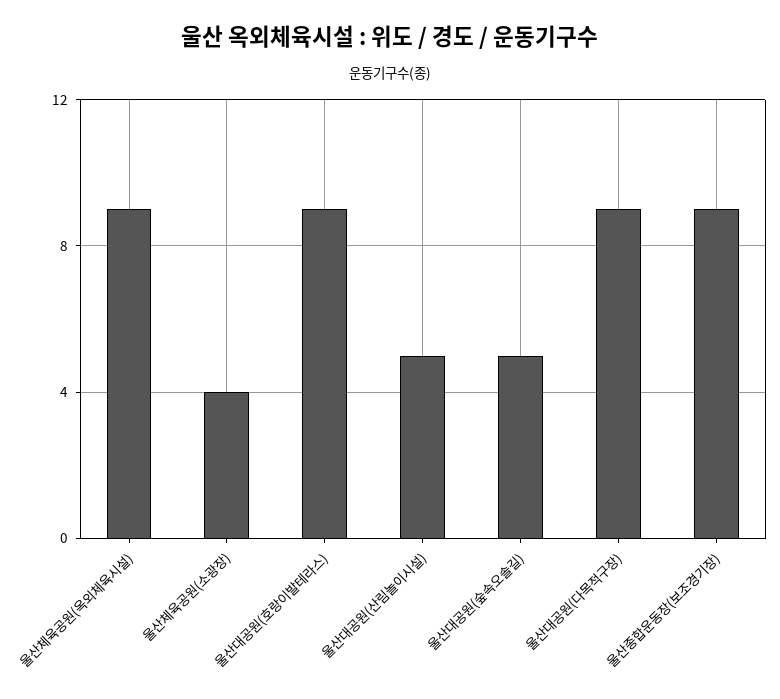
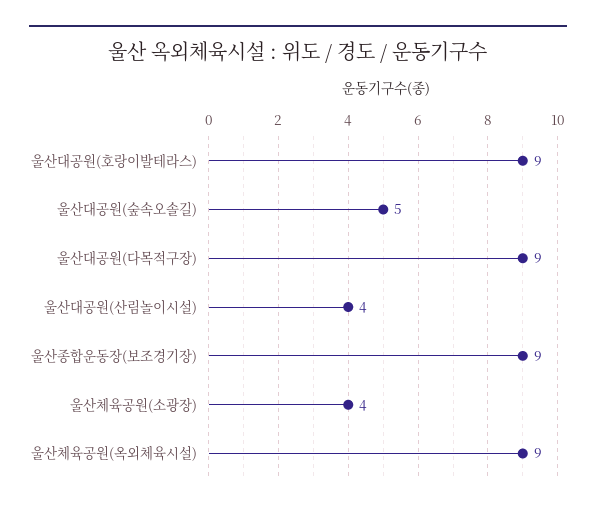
울산대공원(산림놀이시설): 5 -> 4

